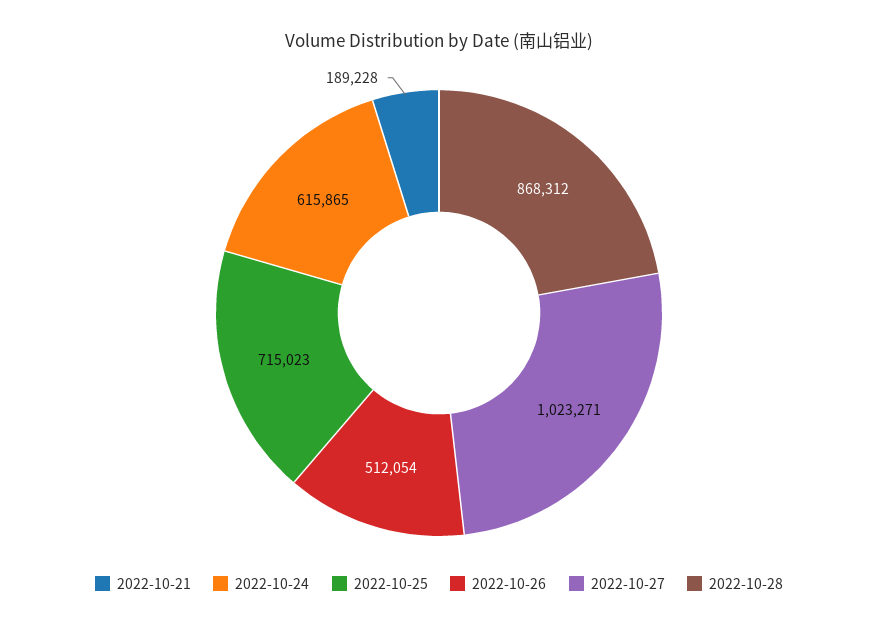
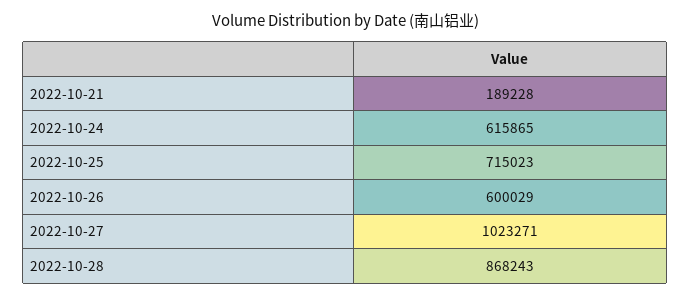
2022-10-26: 512054 -> 600029
2022-10-28: 868312 -> 868243

